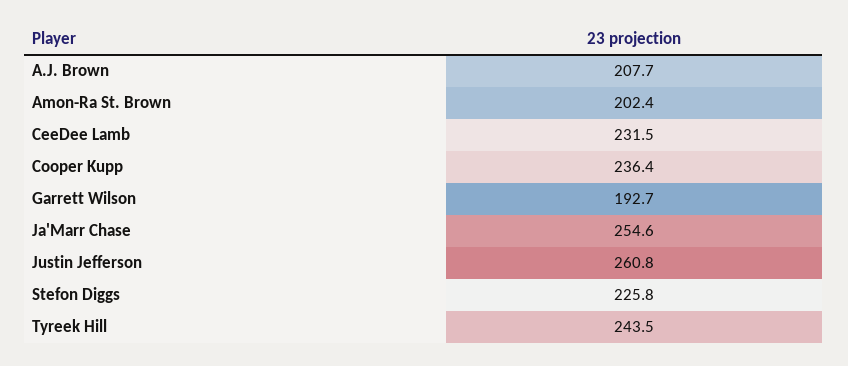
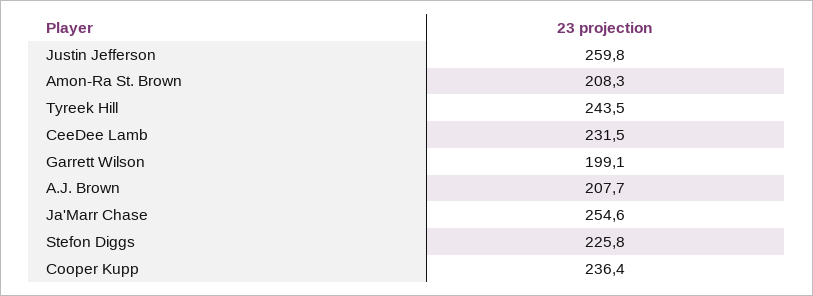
Amon-Ra St. Brown: 202.4 -> 208.3
Garrett Wilson: 192.7 -> 199.1
Justin Jefferson: 260.8 -> 259.8

